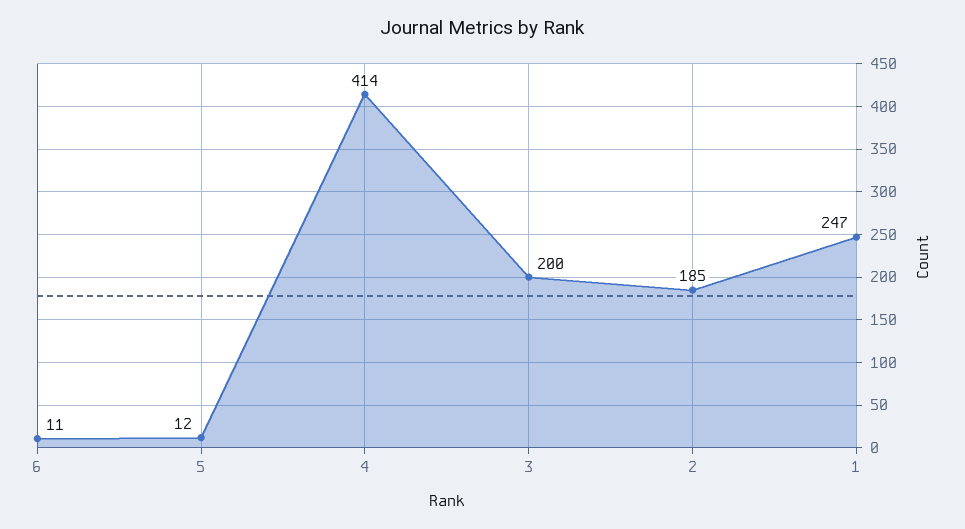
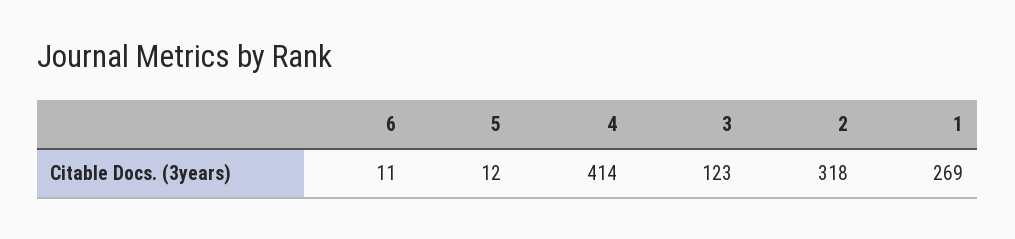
3: 200 -> 123
2: 185 -> 318
1: 247 -> 269

